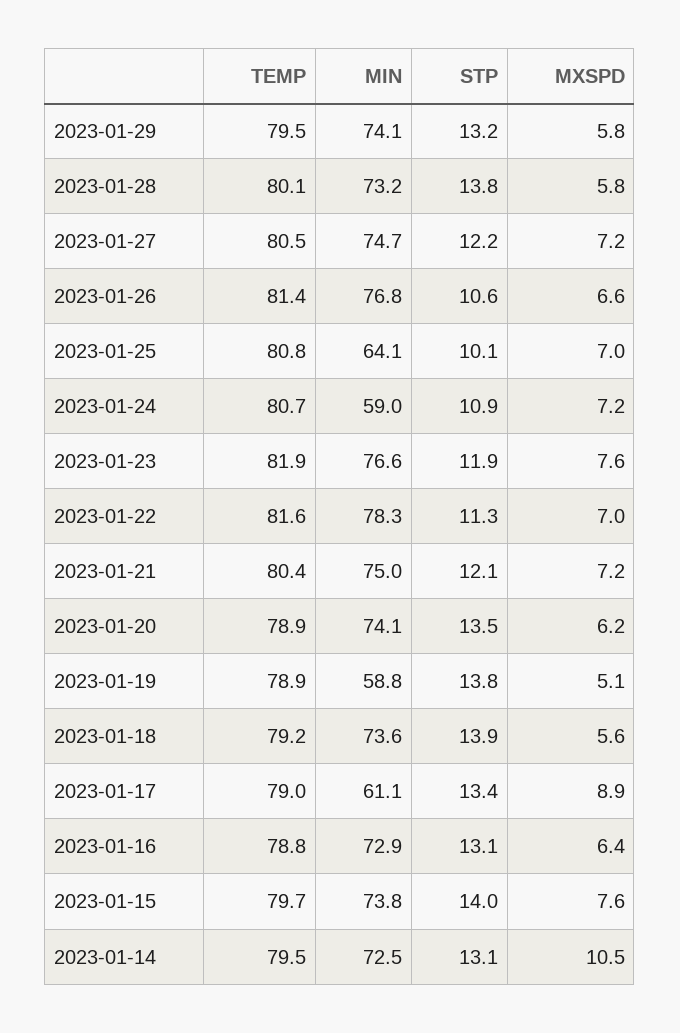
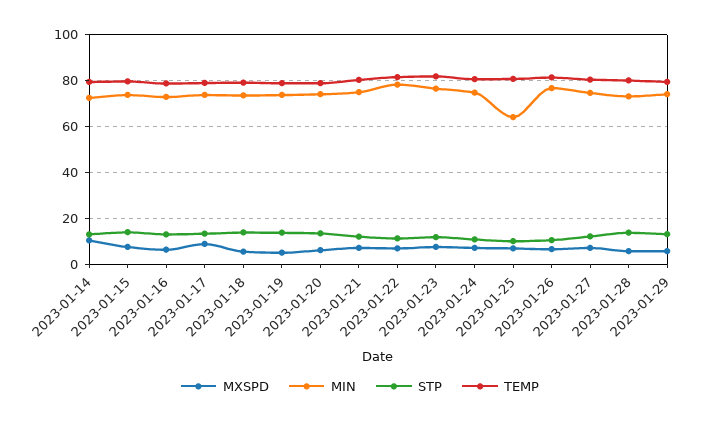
MIN, 2023-01-24: 59 -> 75
MIN, 2023-01-19: 58.8 -> 75
MIN, 2023-01-17: 61.1 -> 75

